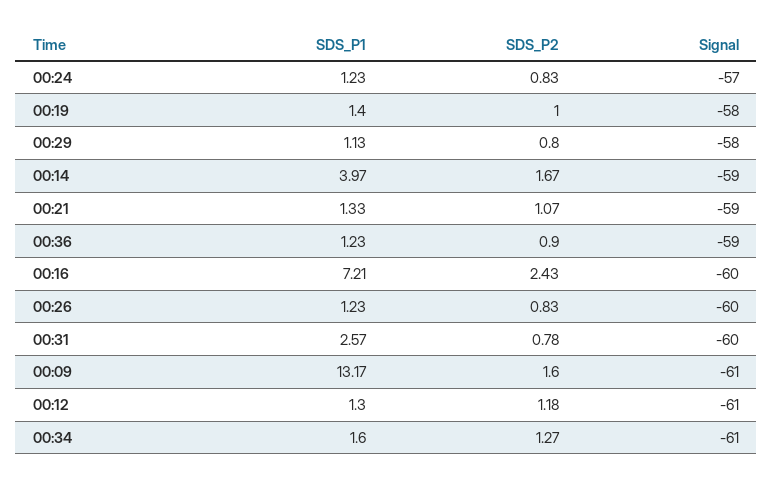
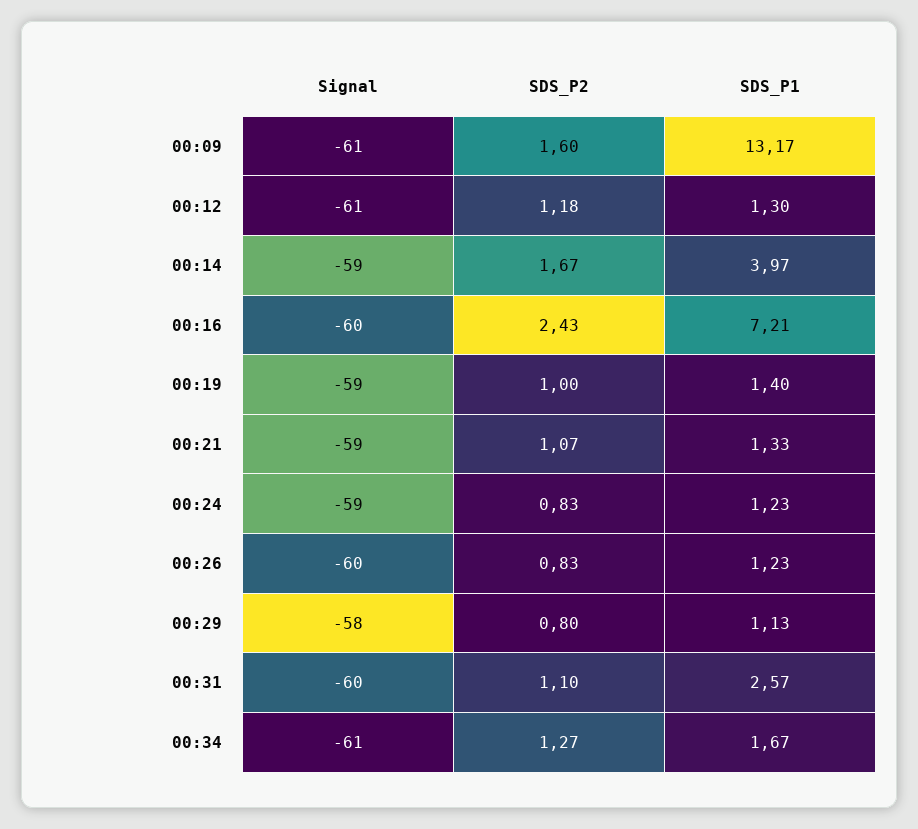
Signal, 00:24: -57 -> -59
Signal, 00:19: -58 -> -59
SDS_P1, 00:36: 1.23 -> none
SDS_P2, 00:36: 0.9 -> none
Signal, 00:36: -59 -> none
SDS_P2, 00:31: 0.78 -> 1.1
SDS_P1, 00:34: 1.6 -> 1.67

